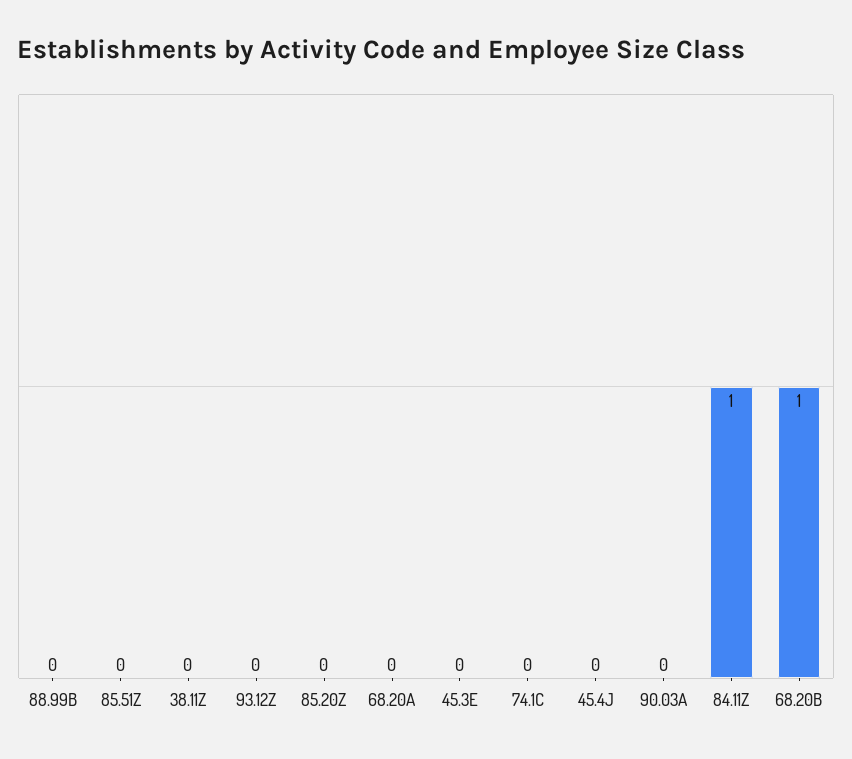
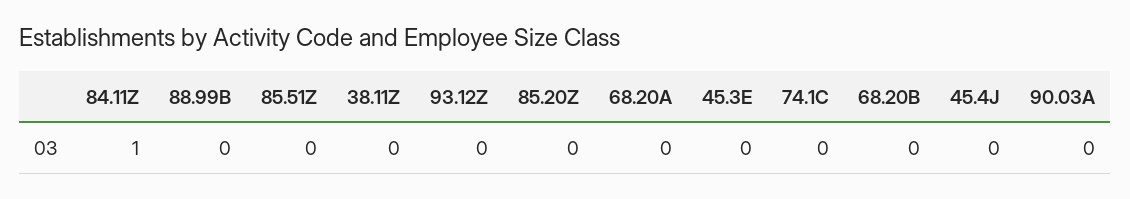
68.20B: 1 -> 0

